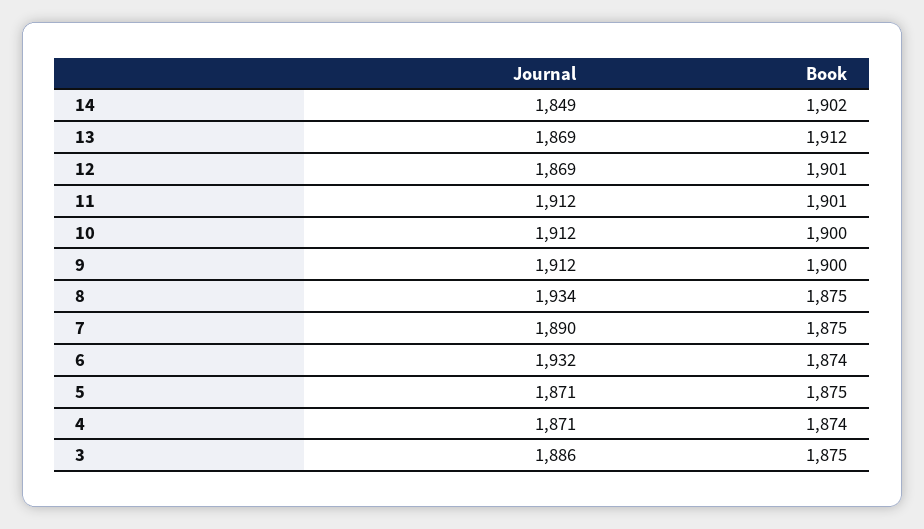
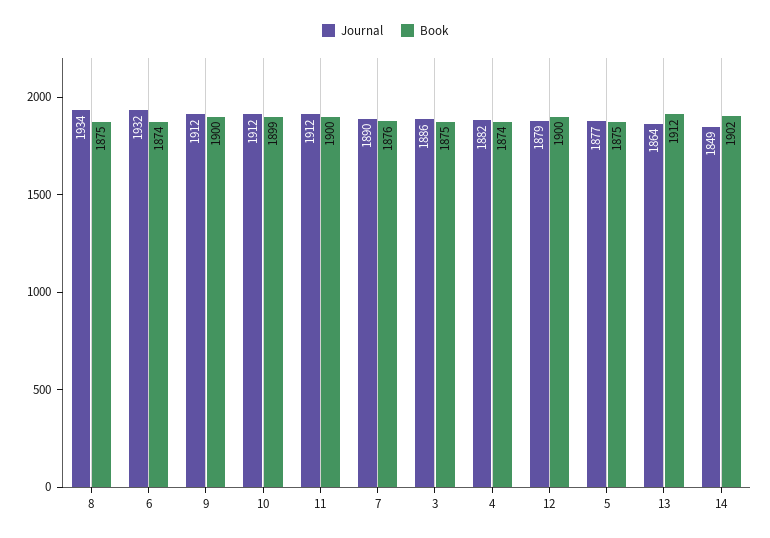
Journal, 13: 1869 -> 1864
Journal, 12: 1869 -> 1879
Book, 12: 1901 -> 1900
Book, 11: 1901 -> 1900
Book, 10: 1900 -> 1899
Book, 7: 1875 -> 1876
Journal, 5: 1871 -> 1877
Journal, 4: 1871 -> 1882

